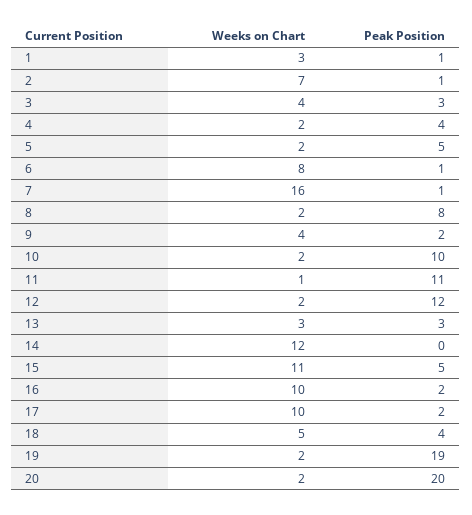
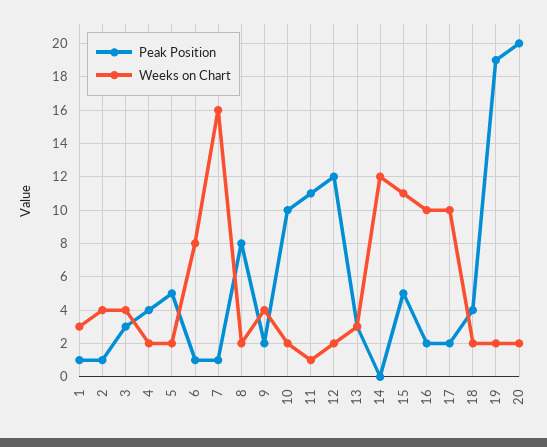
Weeks on Chart, 2: 7 -> 4
Weeks on Chart, 18: 5 -> 2

